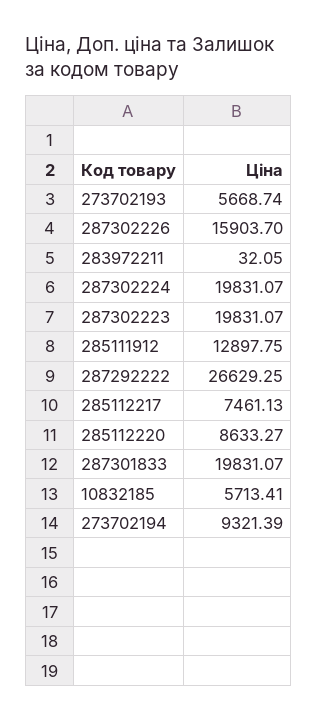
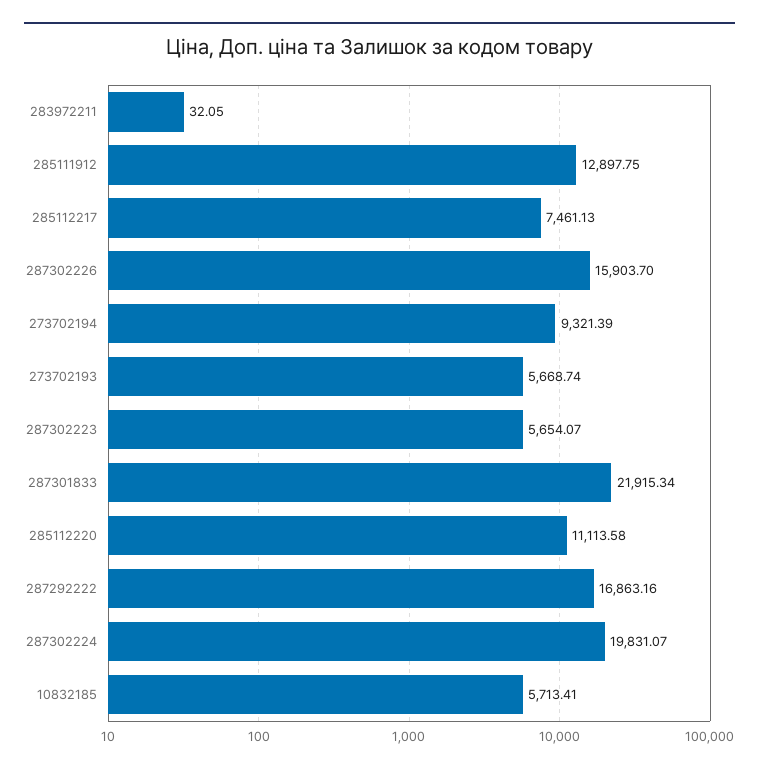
287302223: 19831.07 -> 5654.07
287292222: 26629.25 -> 16863.16
285112220: 8633.27 -> 11113.58
287301833: 19831.07 -> 21915.34

